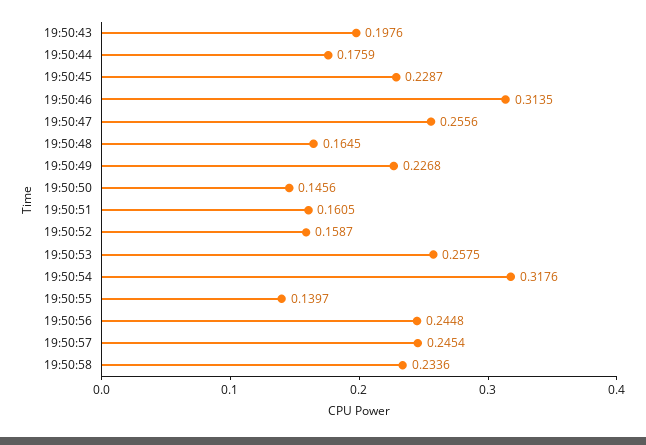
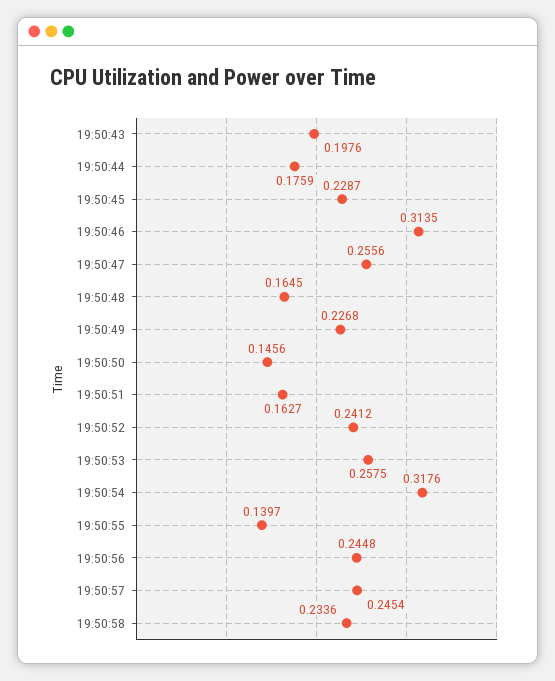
19:50:51: 0.1605 -> 0.1627
19:50:52: 0.1587 -> 0.2412

